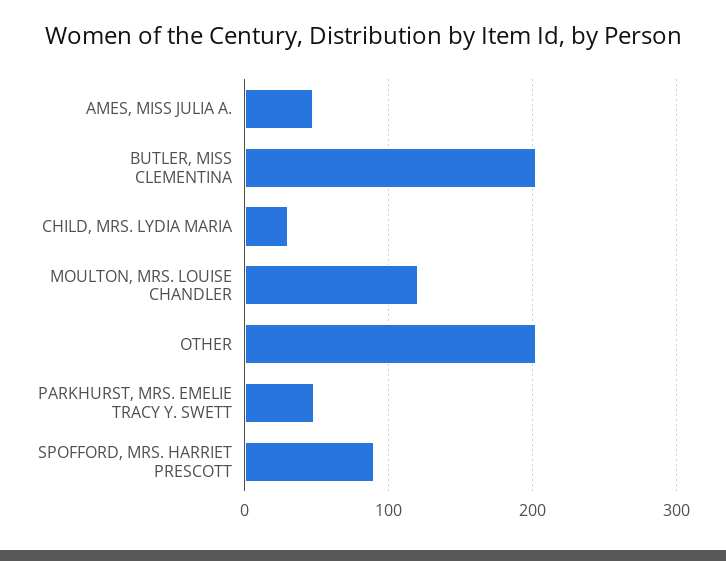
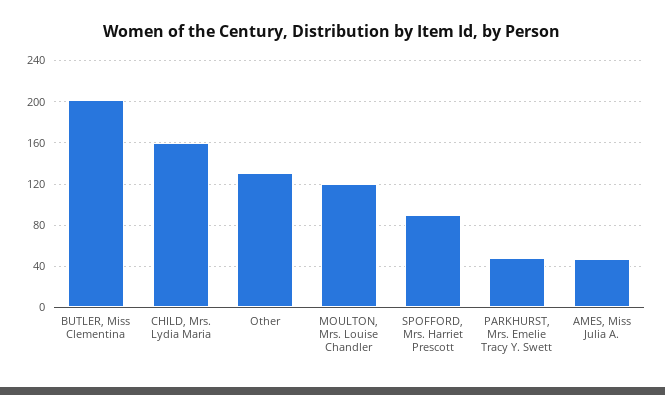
CHILD, MRS. LYDIA MARIA: 30 -> 160
OTHER: 200 -> 130

